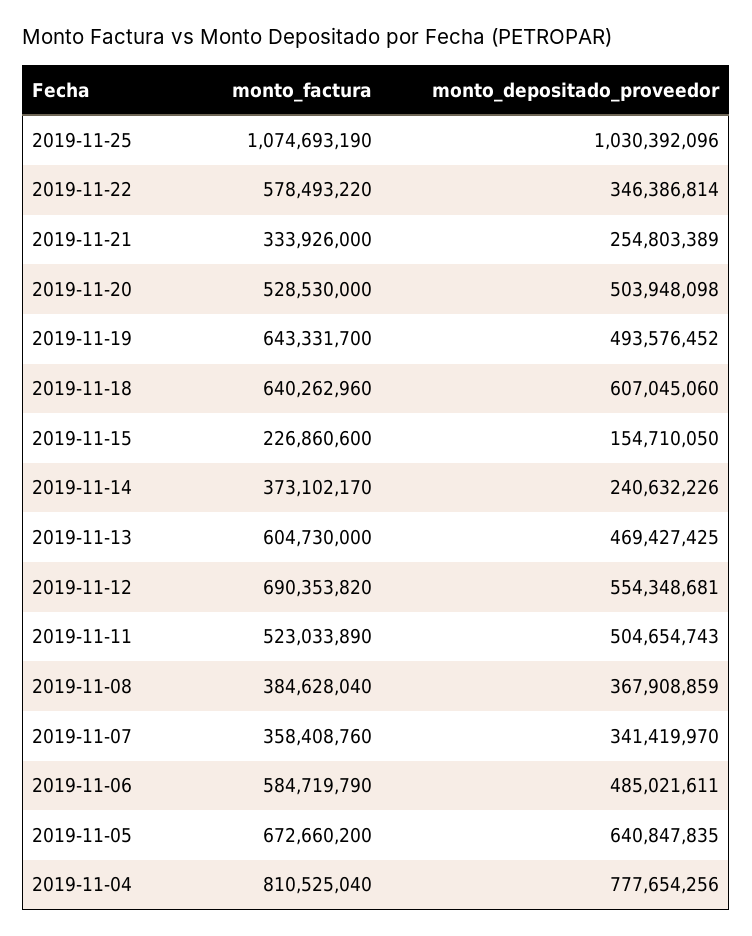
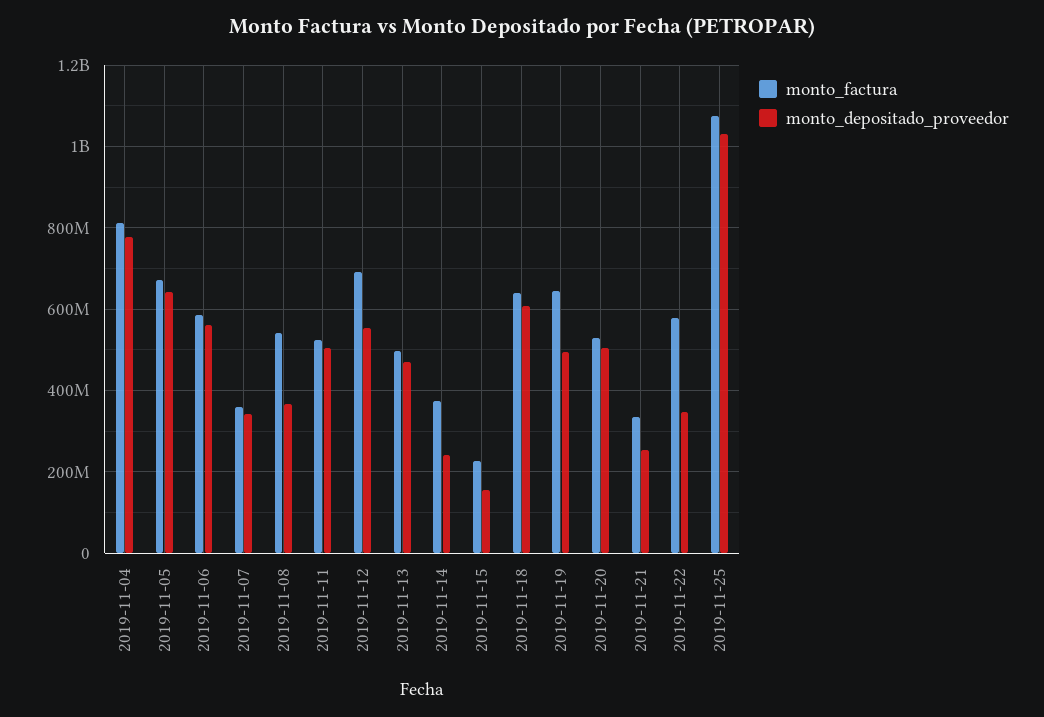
monto_factura, 2019-11-13: 604730000 -> 500000000
monto_factura, 2019-11-08: 384628040 -> 540000000
monto_depositado_proveedor, 2019-11-06: 485021611 -> 560000000

